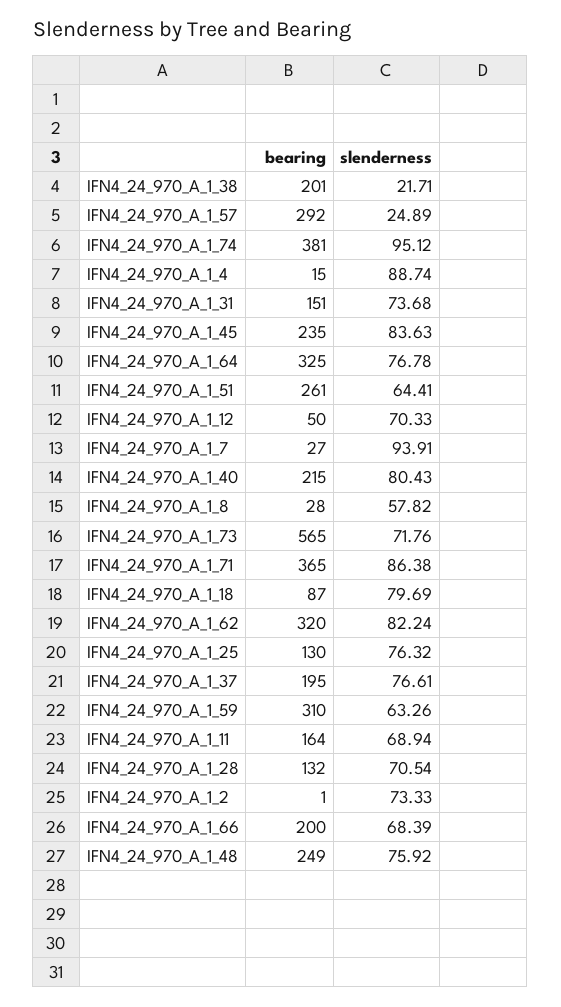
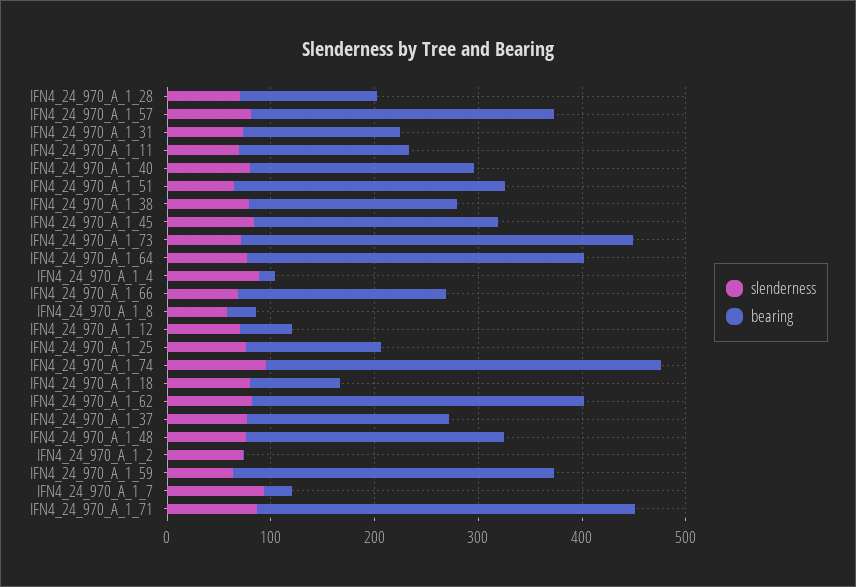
slenderness, IFN4_24_970_A_1_38: 21.71 -> 80
slenderness, IFN4_24_970_A_1_57: 24.89 -> 80
bearing, IFN4_24_970_A_1_73: 565 -> 380

